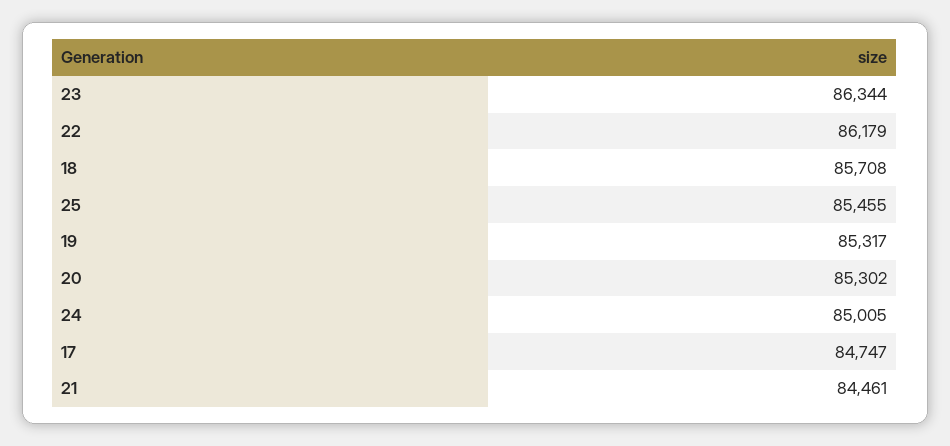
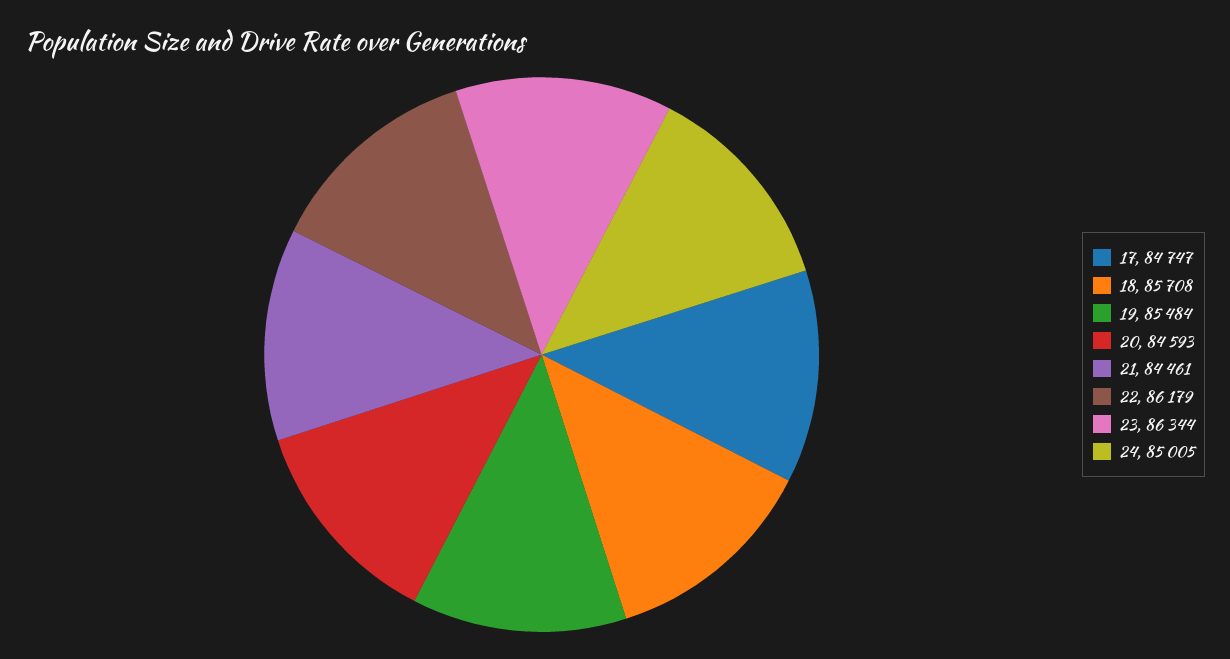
25: 85455 -> none
19: 85317 -> 85484
20: 85302 -> 84593

